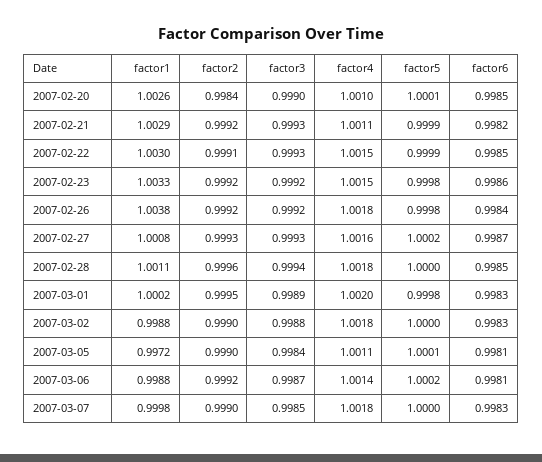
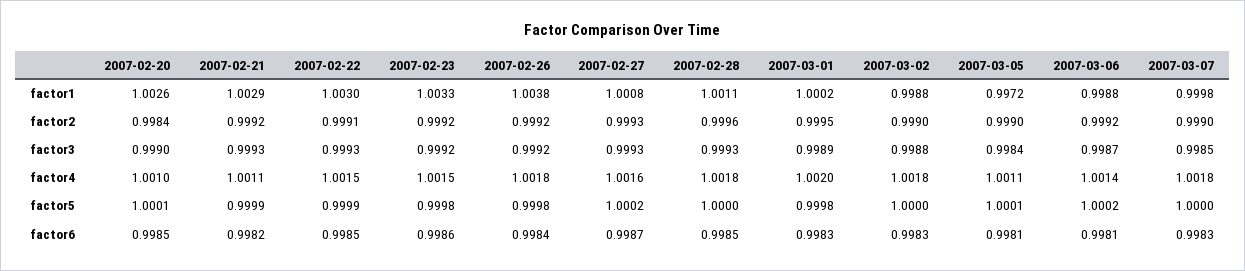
factor3, 2007-02-28: 0.9994 -> 0.9993

